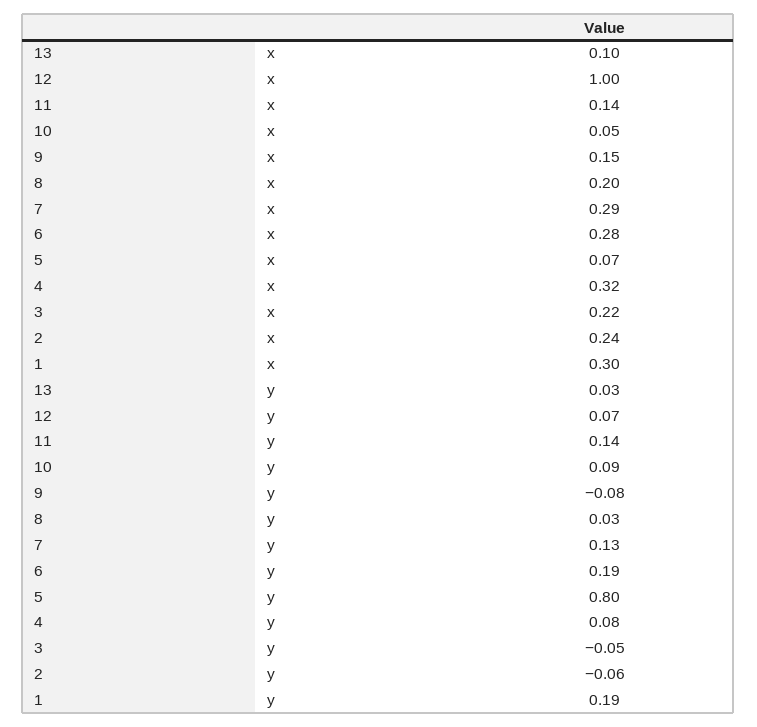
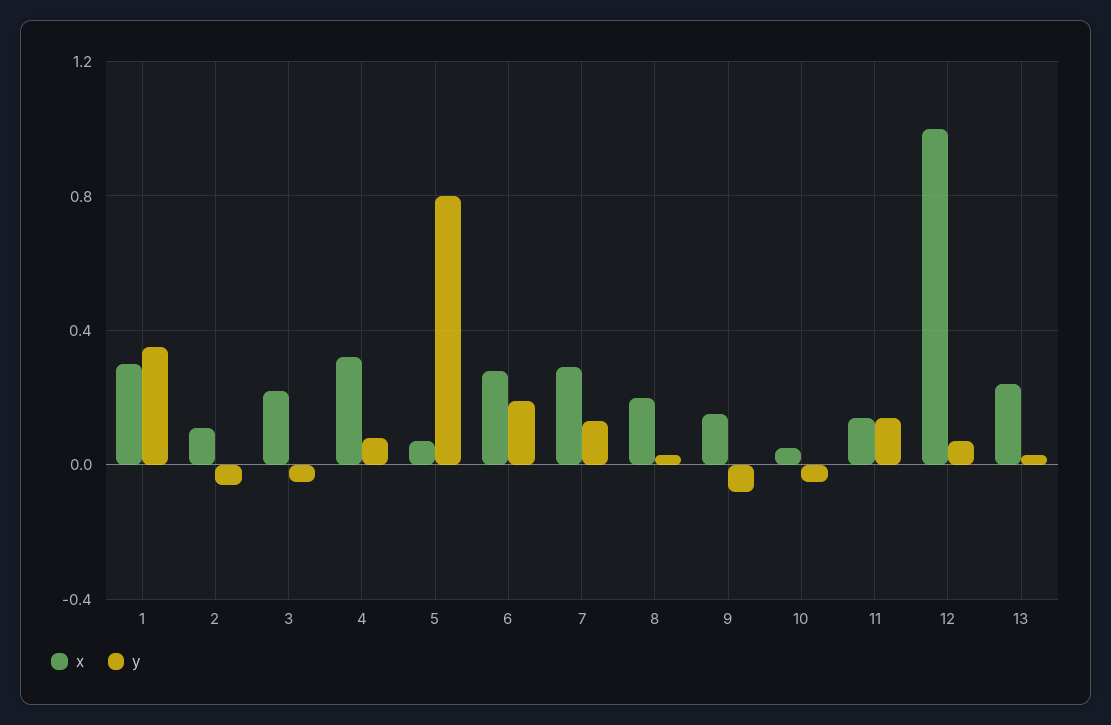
x, 13: 0.1 -> 0.25
x, 2: 0.24 -> 0.1
y, 10: 0.09 -> -0.05
y, 1: 0.19 -> 0.35

